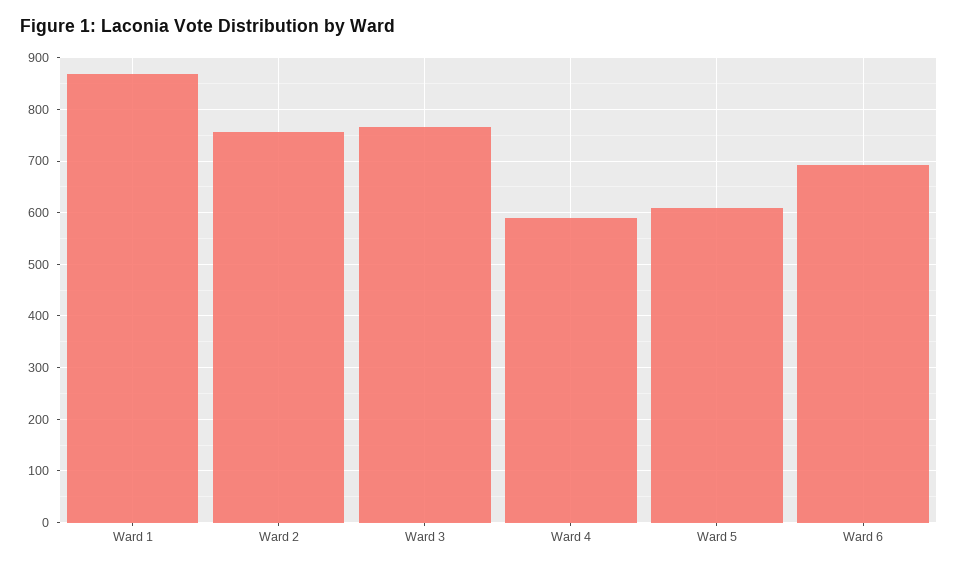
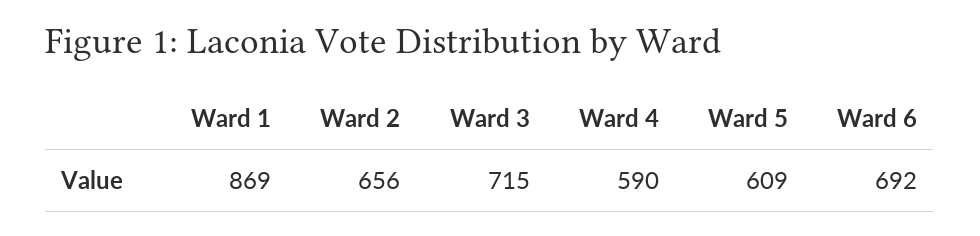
Ward 2: 760 -> 656
Ward 3: 760 -> 715

